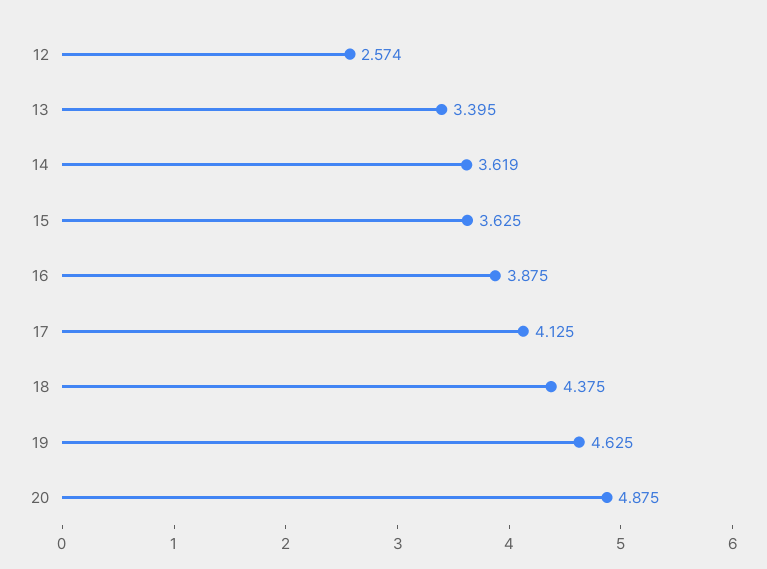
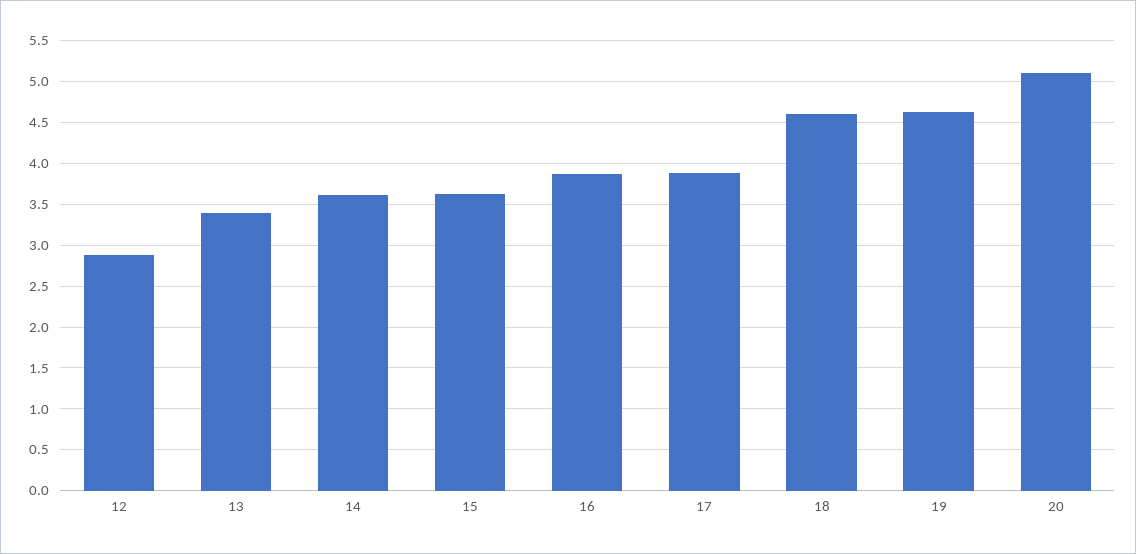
12: 2.574 -> 2.9
17: 4.125 -> 3.9
18: 4.375 -> 4.6
20: 4.875 -> 5.1

